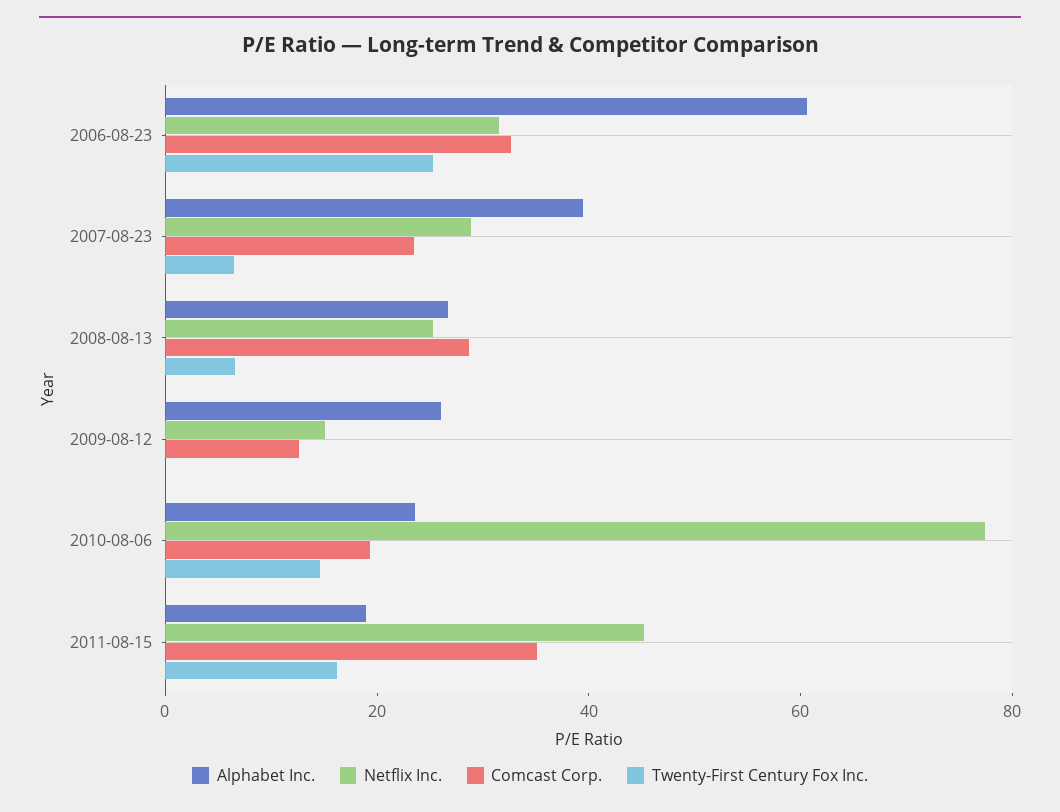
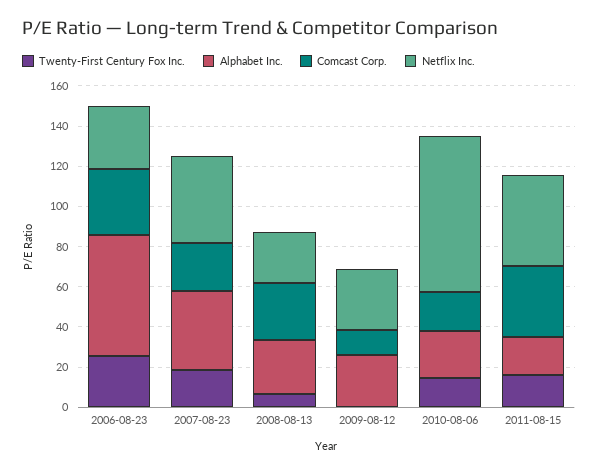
Netflix Inc., 2007-08-23: 30 -> 45
Twenty-First Century Fox Inc., 2007-08-23: 5 -> 20
Netflix Inc., 2009-08-12: 15 -> 30

